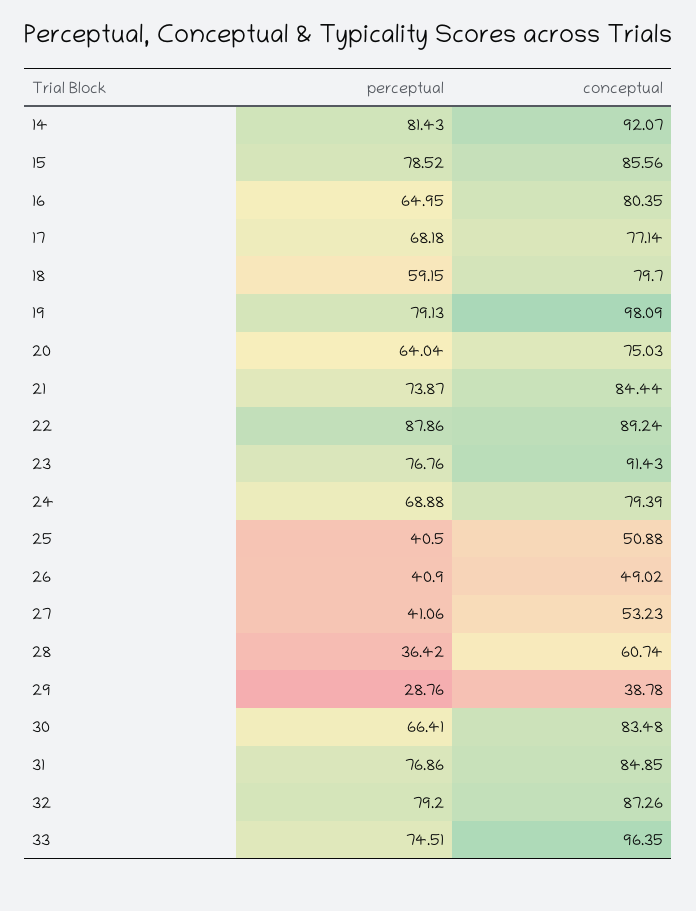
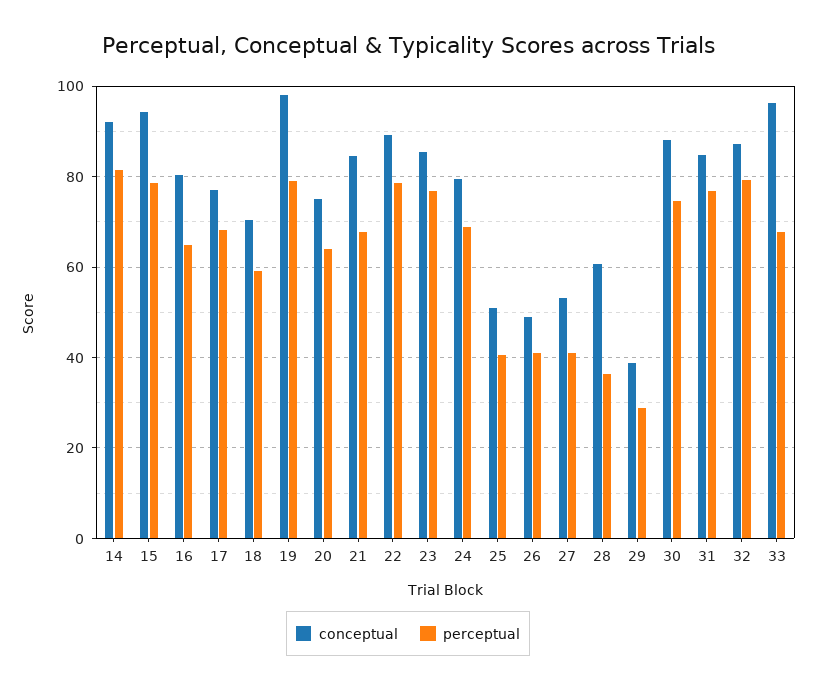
conceptual, 15: 85.56 -> 94
conceptual, 18: 79.7 -> 70
perceptual, 21: 73.87 -> 68
perceptual, 22: 87.86 -> 78
conceptual, 23: 91.43 -> 86
perceptual, 30: 66.41 -> 74
conceptual, 30: 83.48 -> 88
perceptual, 33: 74.51 -> 68

